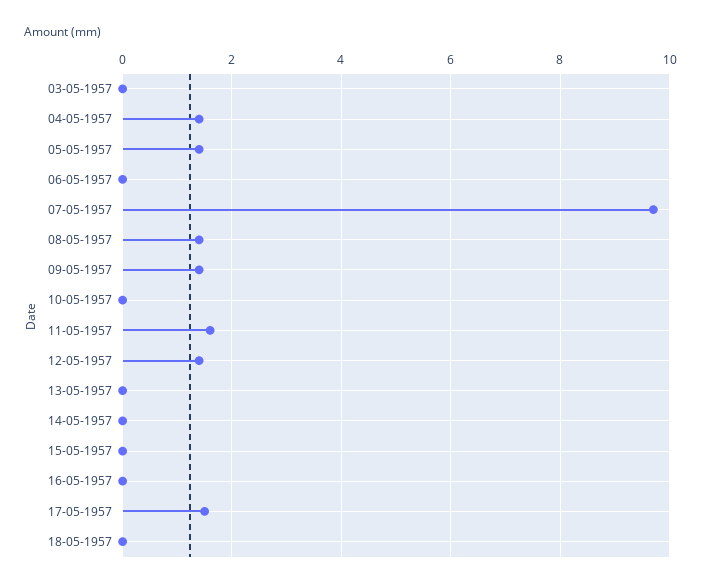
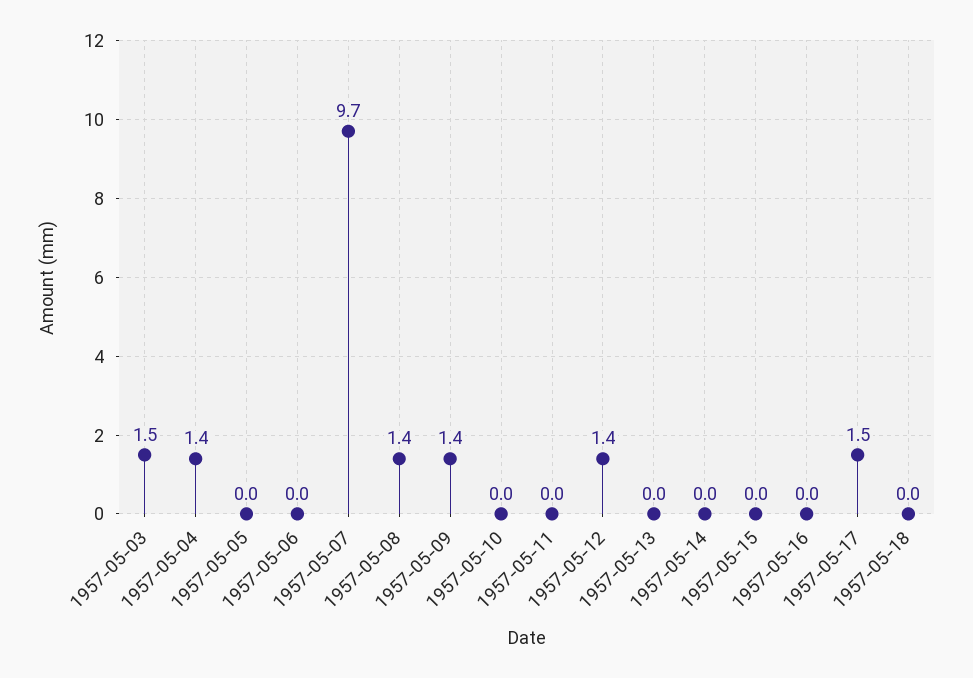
03-05-1957: 0 -> 1.5
05-05-1957: 1.5 -> 0
11-05-1957: 1.5 -> 0

